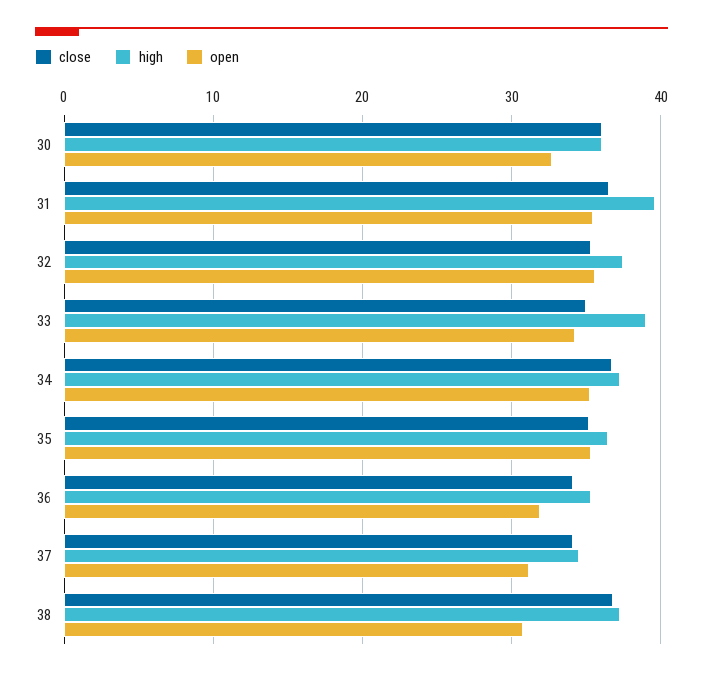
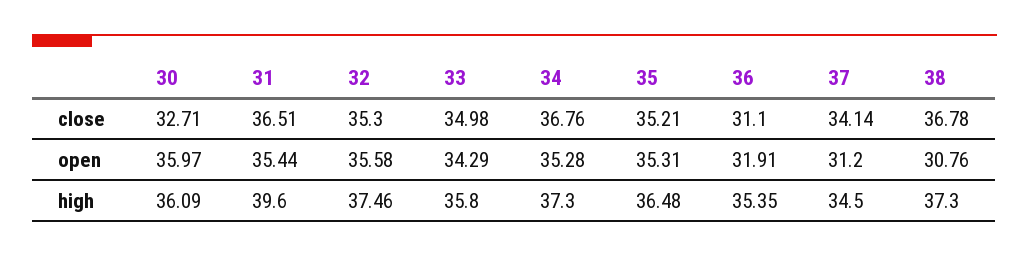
close, 30: 36 -> 32.71
open, 30: 33 -> 35.97
high, 33: 39 -> 35.8
close, 36: 34 -> 31.1

